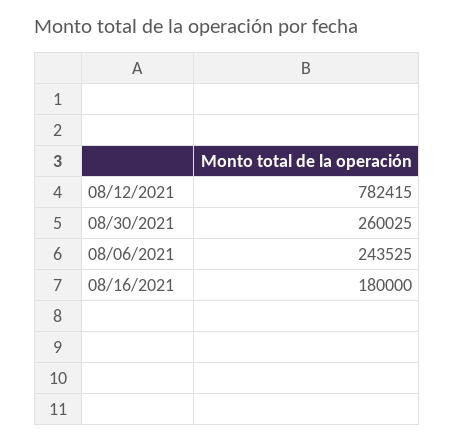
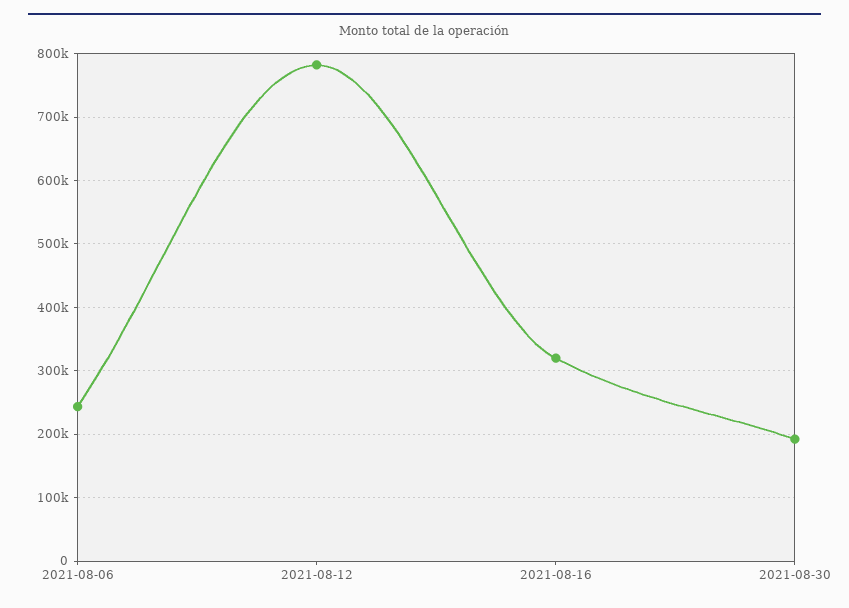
08/30/2021: 260025 -> 190000
08/16/2021: 180000 -> 320000

